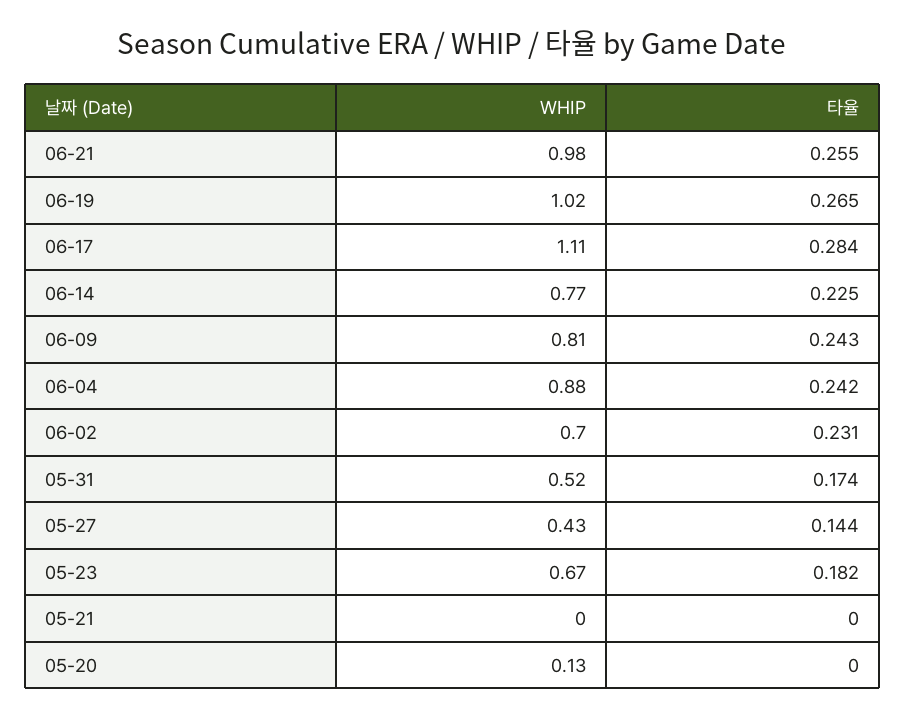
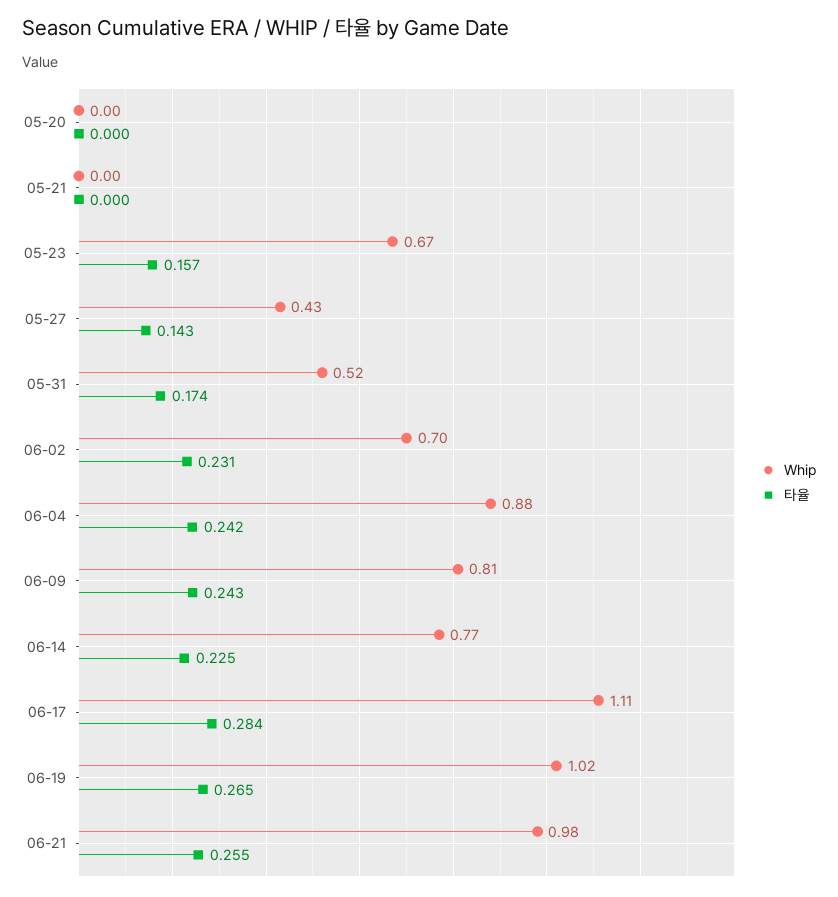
타율, 05-27: 0.144 -> 0.143
타율, 05-23: 0.182 -> 0.157
WHIP, 05-20: 0.13 -> 0

